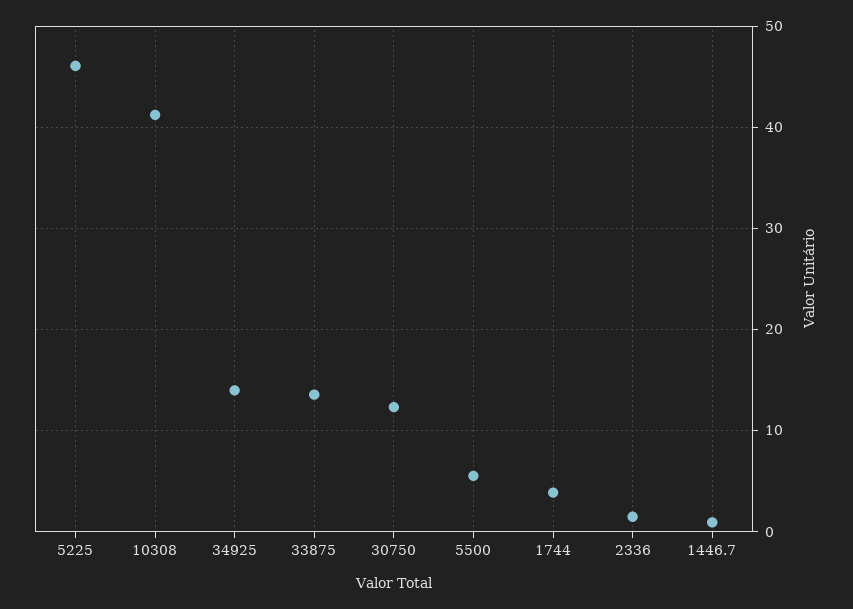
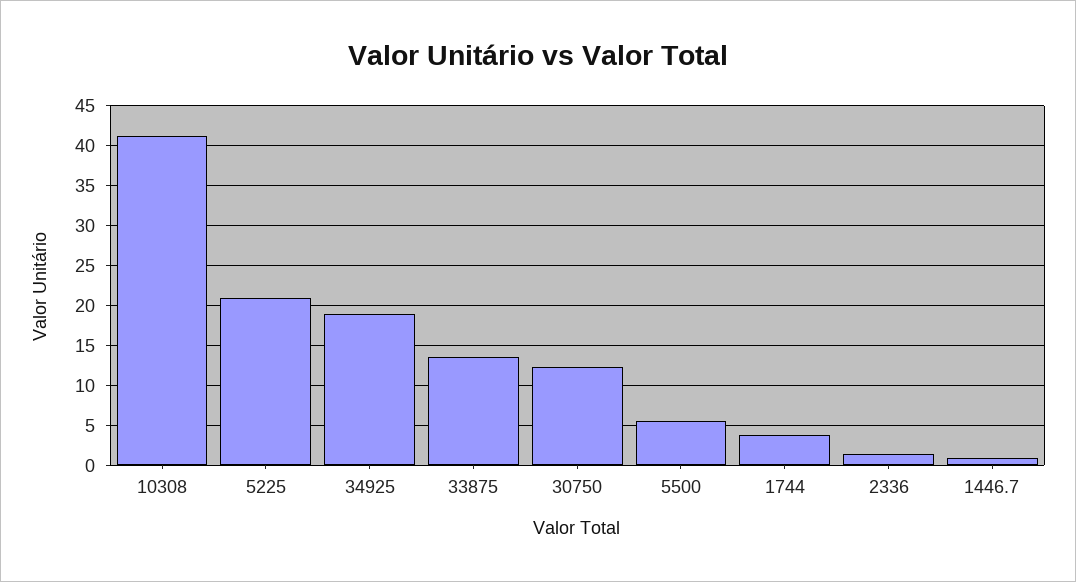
5225: 46 -> 21
34925: 14 -> 19

